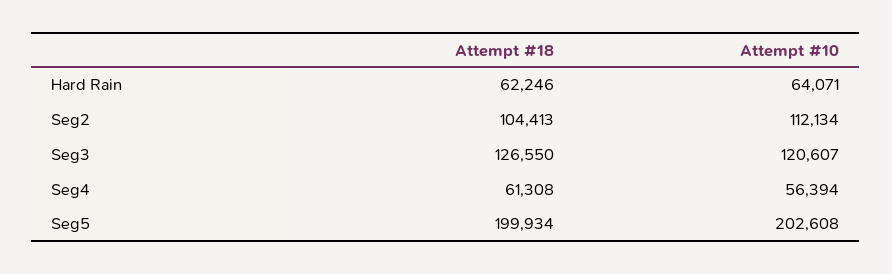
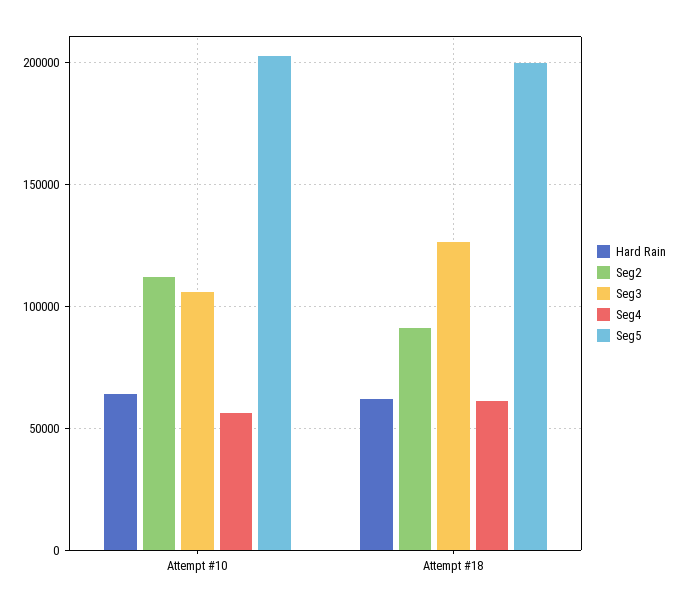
Seg2, Attempt #18: 104413 -> 90000
Seg3, Attempt #10: 120607 -> 105000

